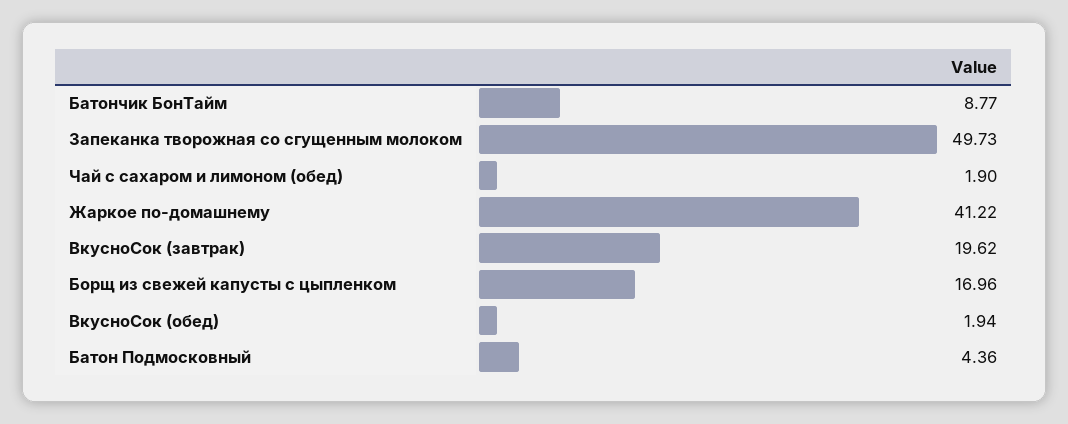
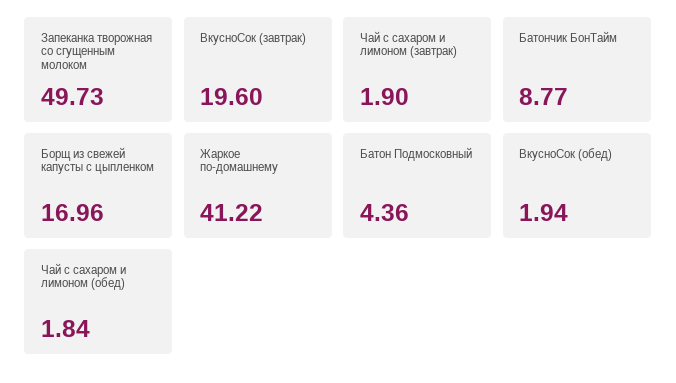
Чай с сахаром и лимоном (обед): 1.9 -> 1.84
ВкусноСок (завтрак): 19.62 -> 19.6
Чай с сахаром и лимоном (завтрак): none -> 1.9

